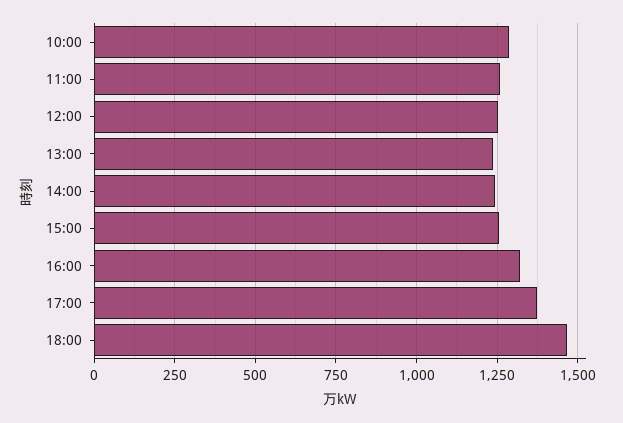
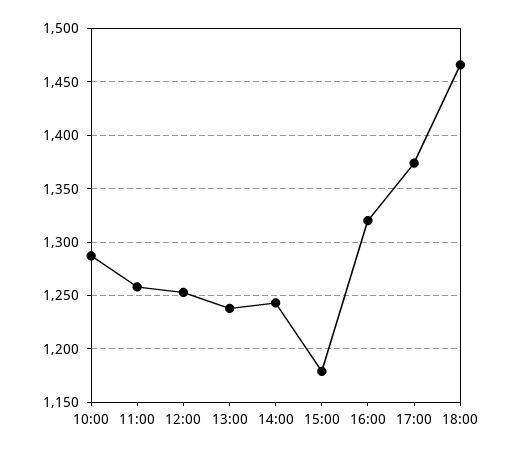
15:00: 1250 -> 1180

